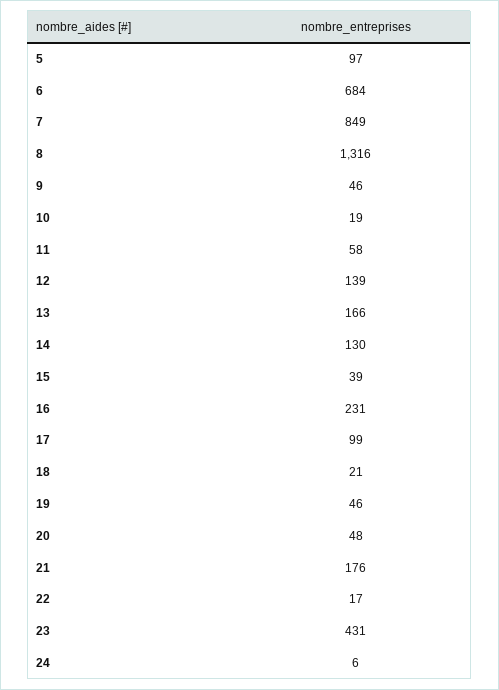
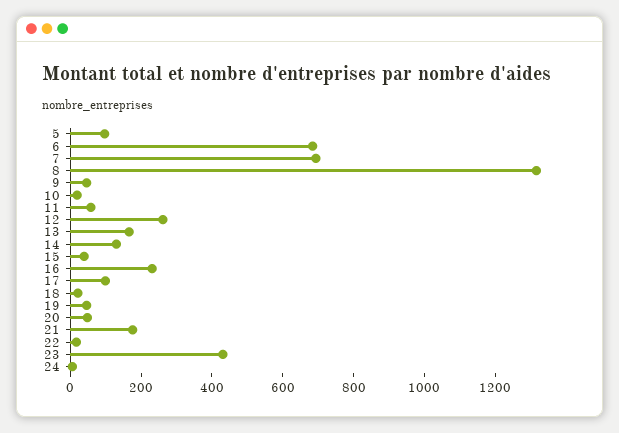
7: 849 -> 700
12: 139 -> 250

